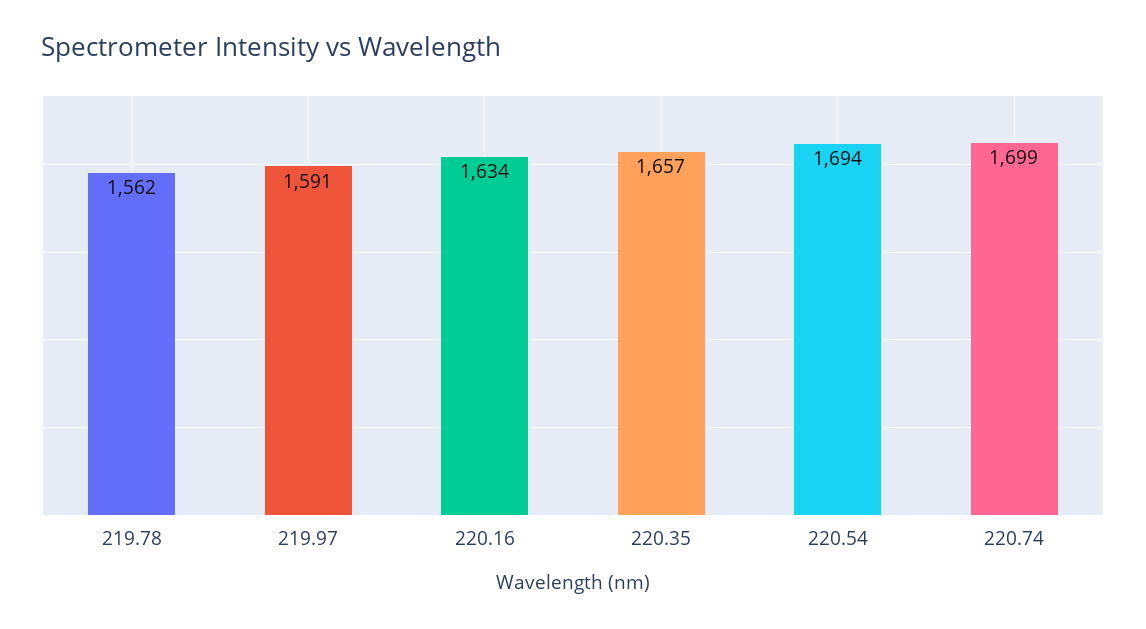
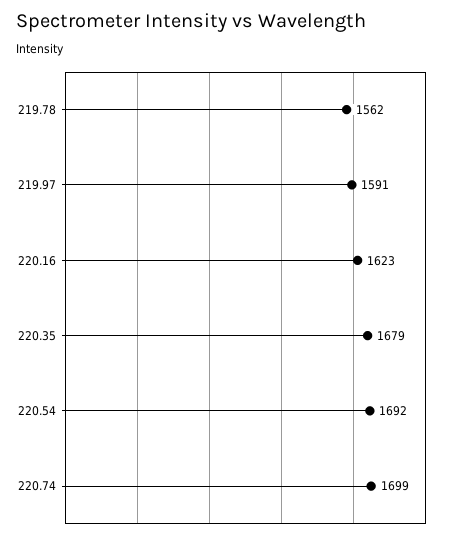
220.16: 1634 -> 1623
220.35: 1657 -> 1679
220.54: 1694 -> 1692

